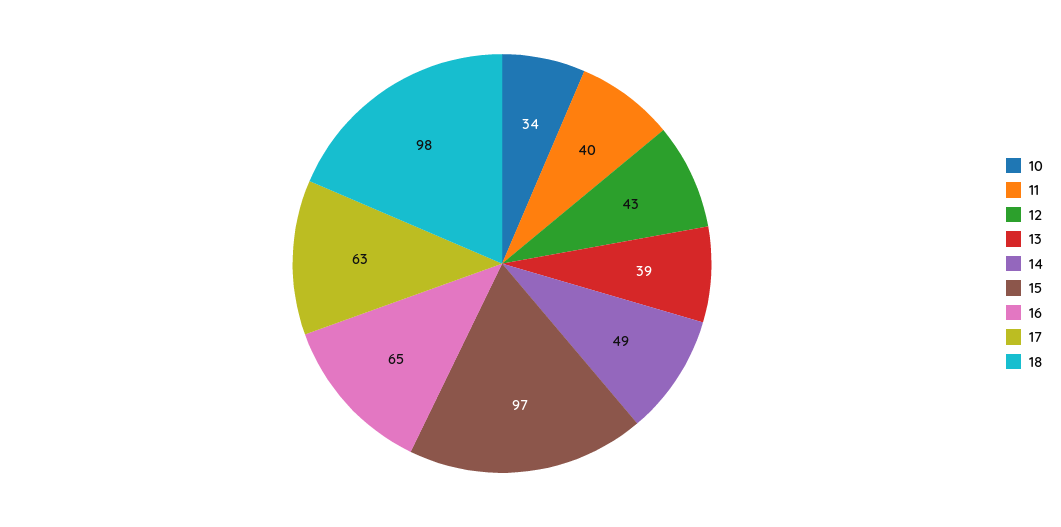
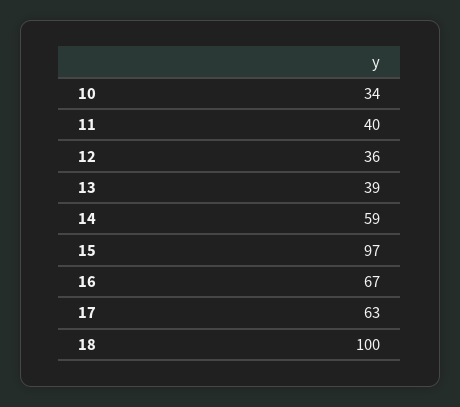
12: 43 -> 36
14: 49 -> 59
16: 65 -> 67
18: 98 -> 100

